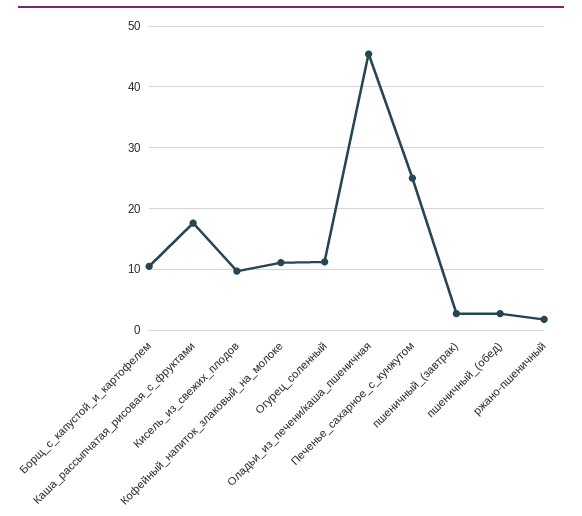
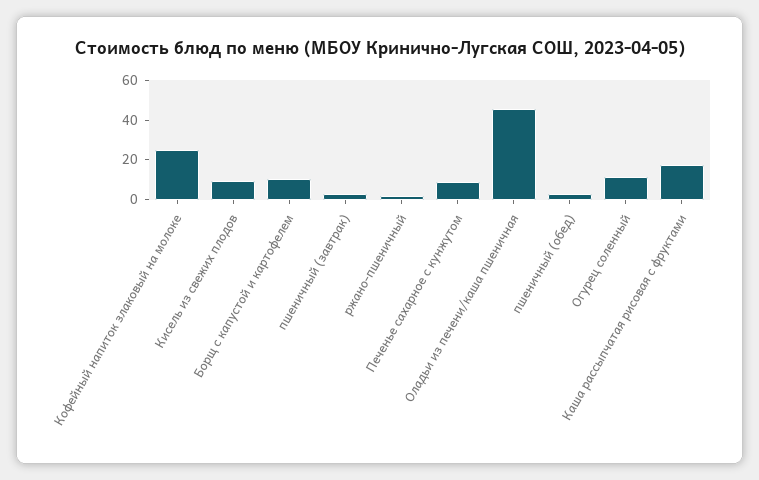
Кофейный_напиток_злаковый_на_молоке: 11 -> 25
Печенье_сахарное_с_кунжутом: 25 -> 10

